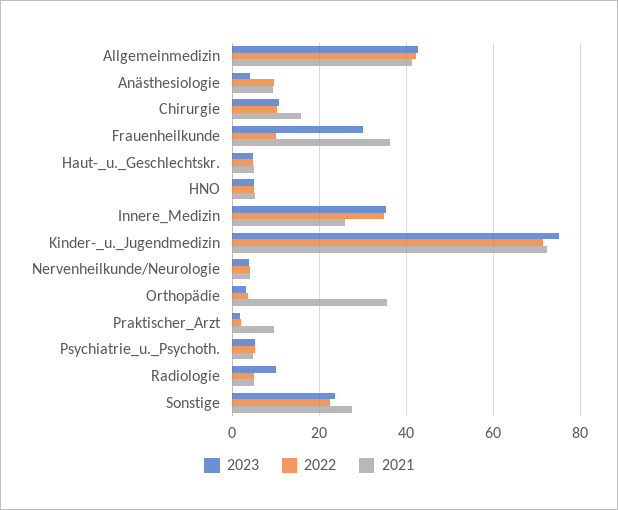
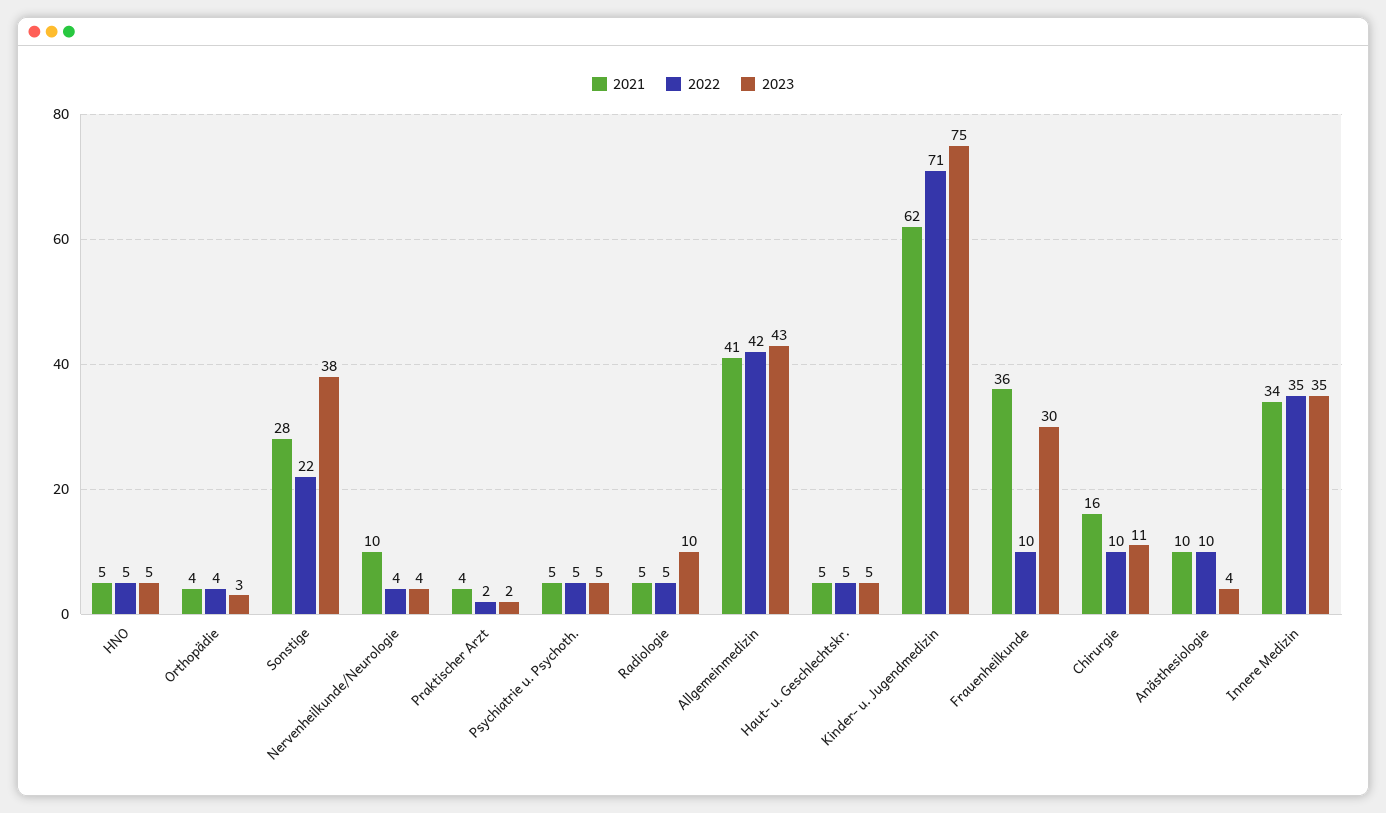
2021, Innere_Medizin: 26 -> 34
2021, Kinder-_u._Jugendmedizin: 72 -> 62
2021, Nervenheilkunde/Neurologie: 4 -> 10
2021, Orthopädie: 36 -> 4
2021, Praktischer_Arzt: 10 -> 4
2023, Sonstige: 24 -> 38

